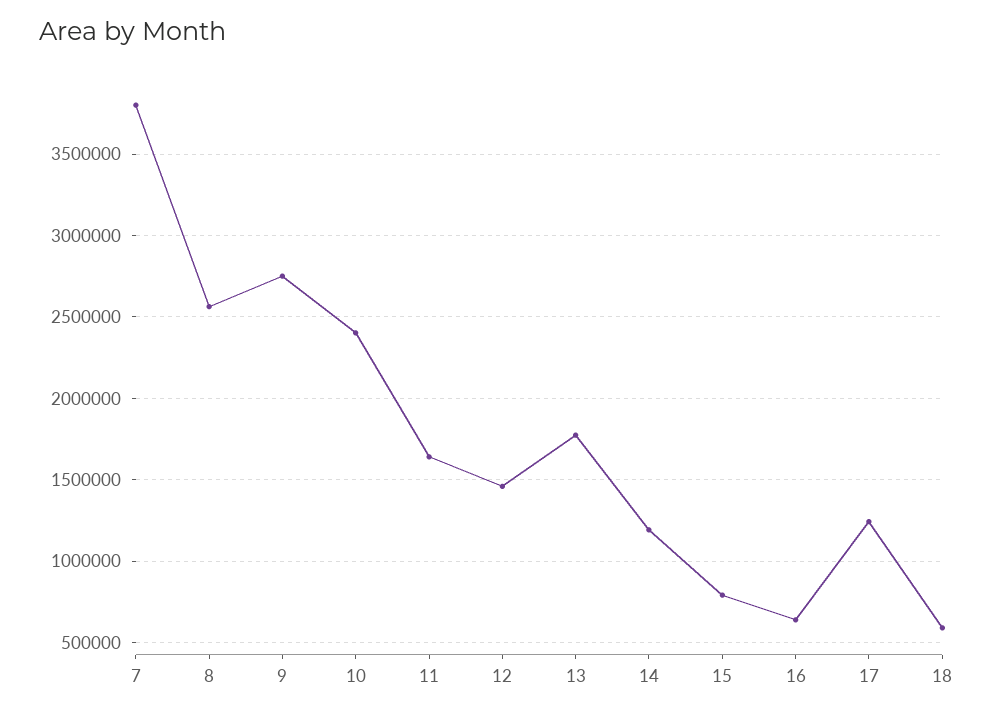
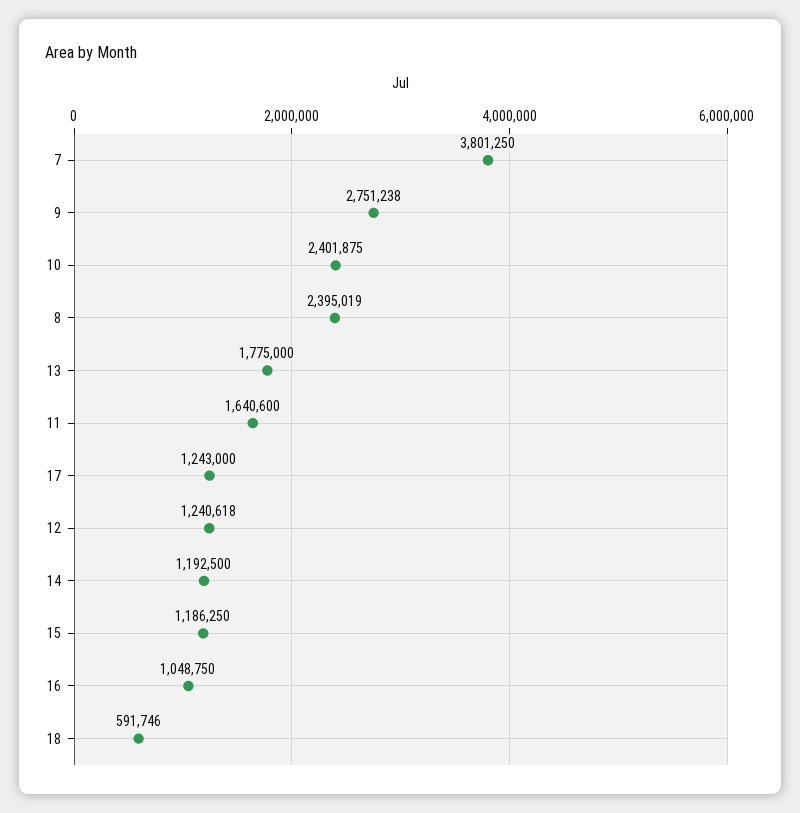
8: 2550000 -> 2395019
12: 1450000 -> 1240618
15: 800000 -> 1186250
16: 650000 -> 1048750

